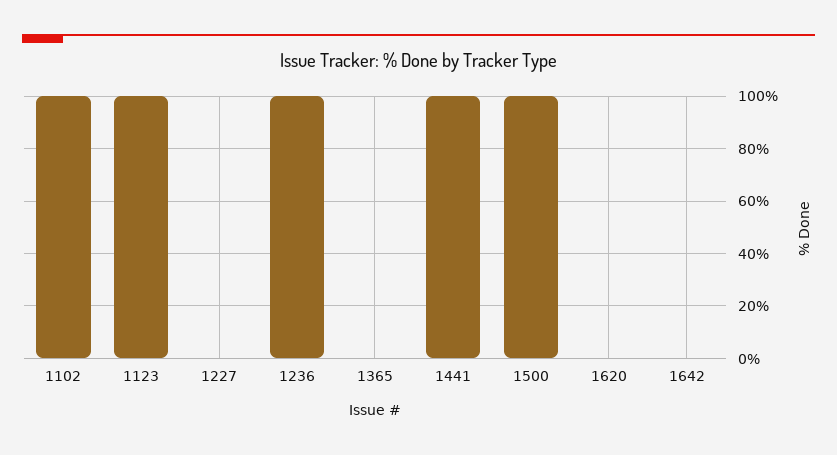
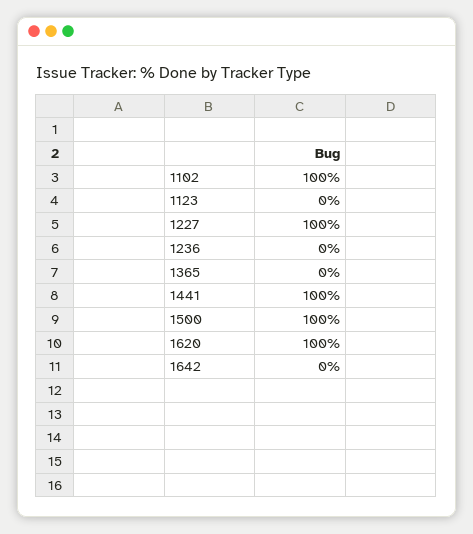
1123: 100 -> 0
1227: 0 -> 100
1236: 100 -> 0
1620: 0 -> 100

